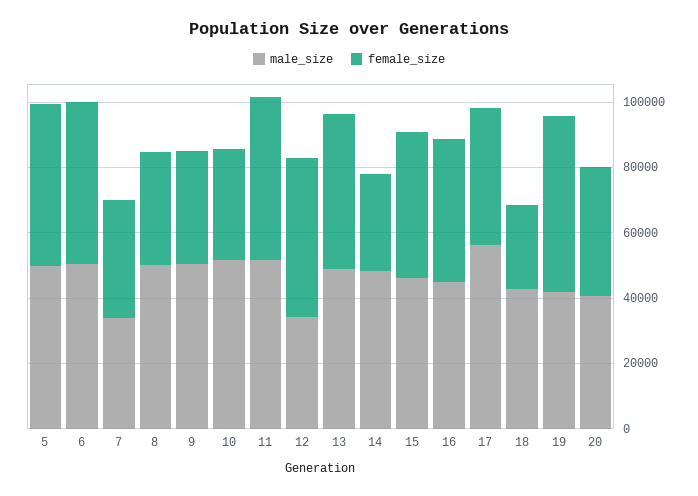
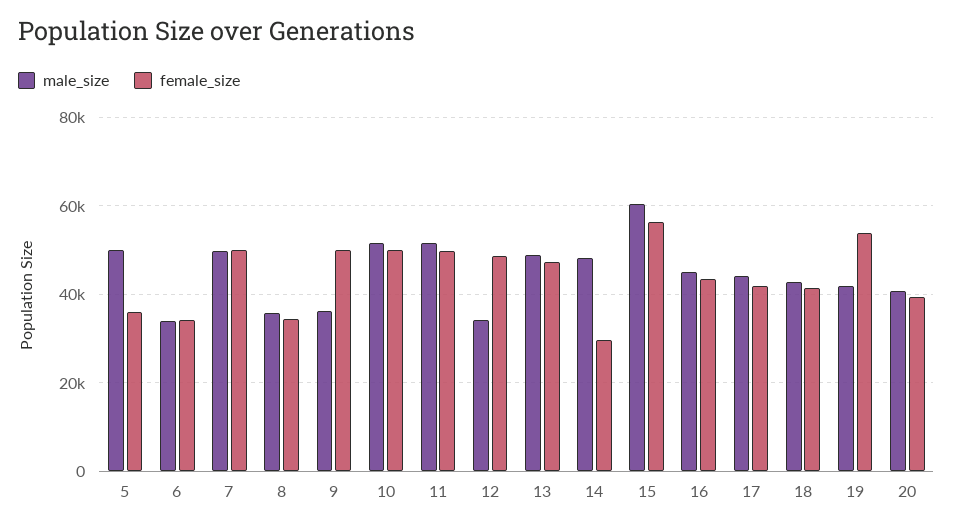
female_size, 5: 50000 -> 36000
male_size, 6: 50000 -> 34000
female_size, 6: 50000 -> 34000
male_size, 7: 35000 -> 50000
female_size, 7: 35000 -> 50000
male_size, 8: 50000 -> 36000
male_size, 9: 50000 -> 36000
female_size, 9: 35000 -> 50000
female_size, 10: 35000 -> 50000
male_size, 15: 45000 -> 60000
female_size, 15: 45000 -> 56000
male_size, 17: 55000 -> 44000
female_size, 18: 25000 -> 42000

